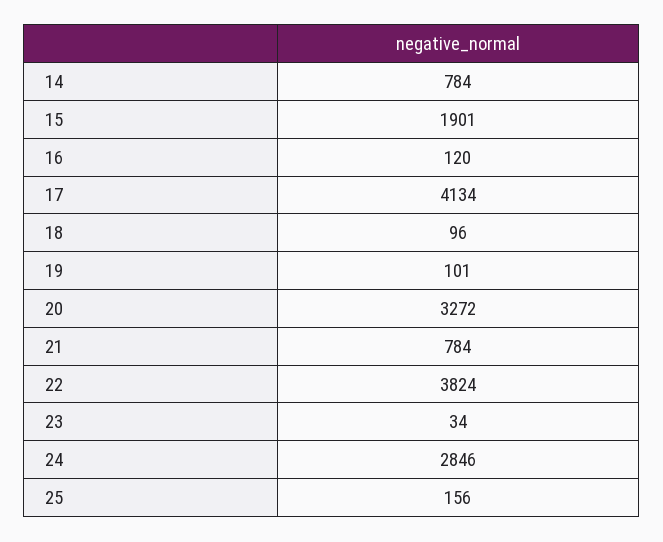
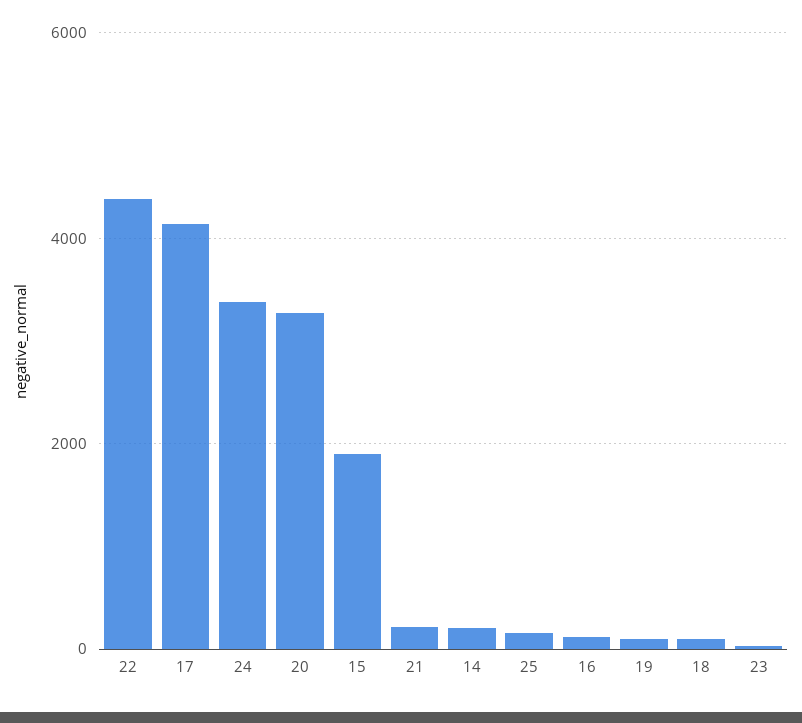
14: 784 -> 200
21: 784 -> 200
22: 3824 -> 4400
24: 2846 -> 3400

